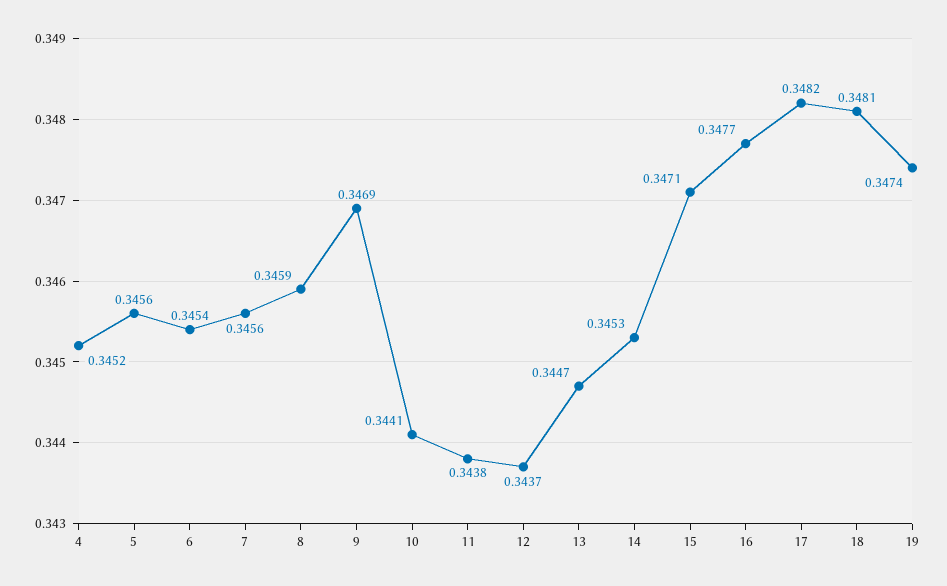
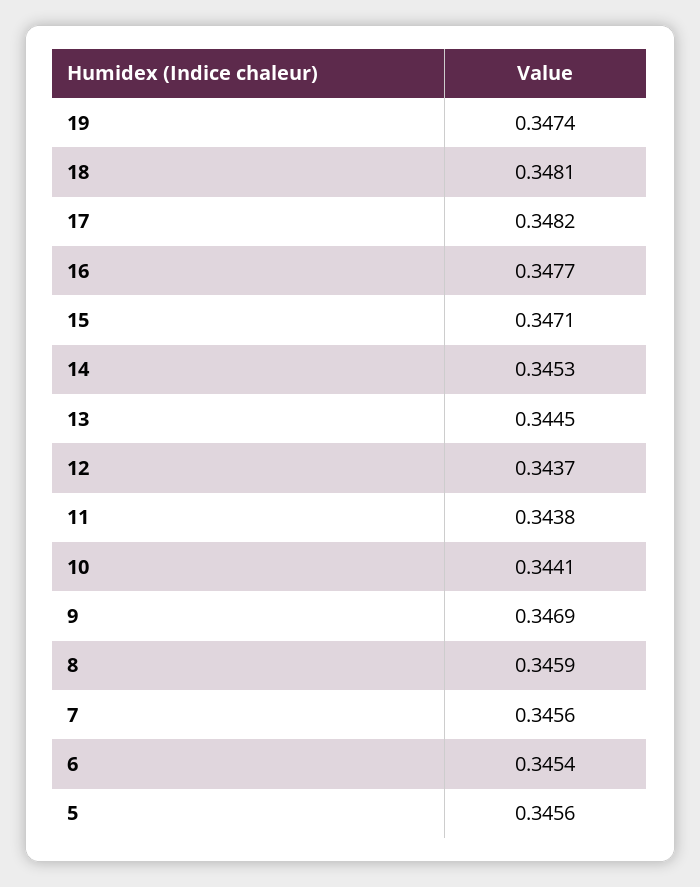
4: 0.3452 -> none
13: 0.3447 -> 0.3445

